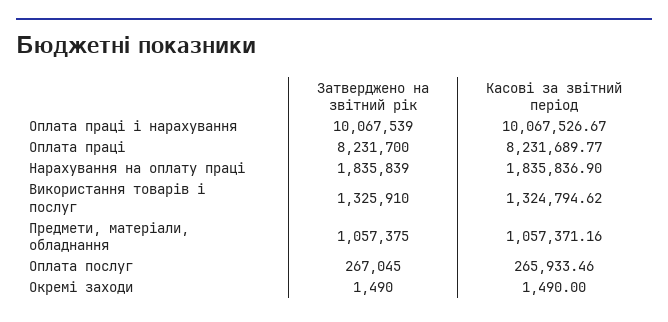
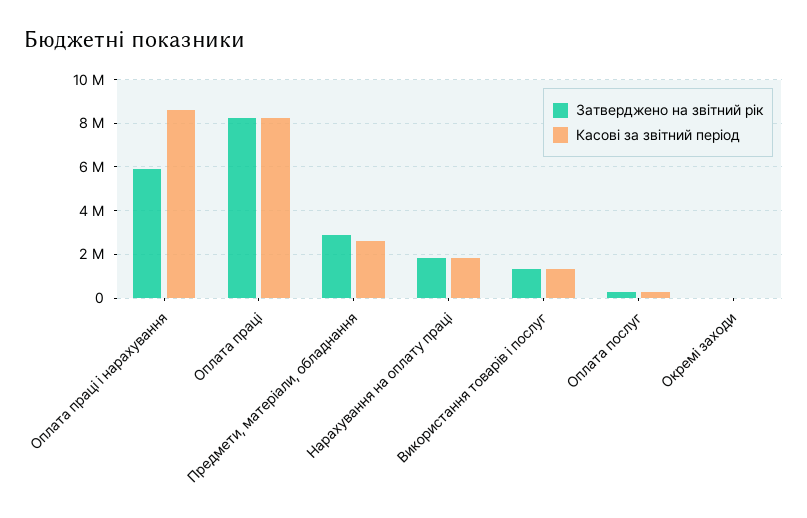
Затверджено на звітний рік, Оплата праці і нарахування: 10067539 -> 6000000
Касові за звітний період, Оплата праці і нарахування: 10067526.67 -> 8500000
Затверджено на звітний рік, Предмети, матеріали, обладнання: 1057375 -> 3000000
Касові за звітний період, Предмети, матеріали, обладнання: 1057371.16 -> 2500000

